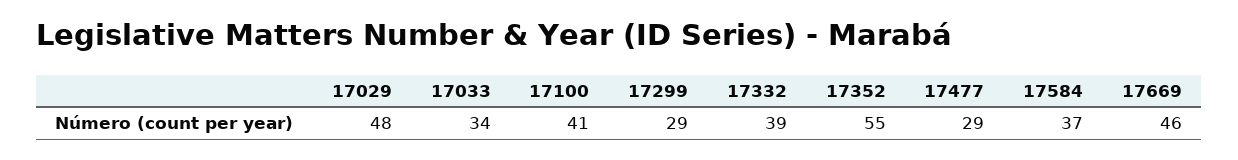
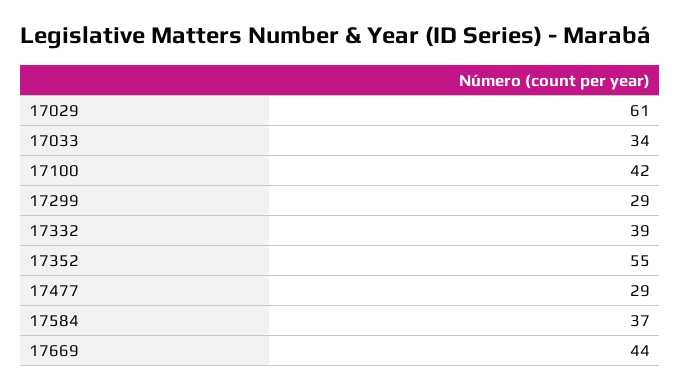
17029: 48 -> 61
17100: 41 -> 42
17669: 46 -> 44

